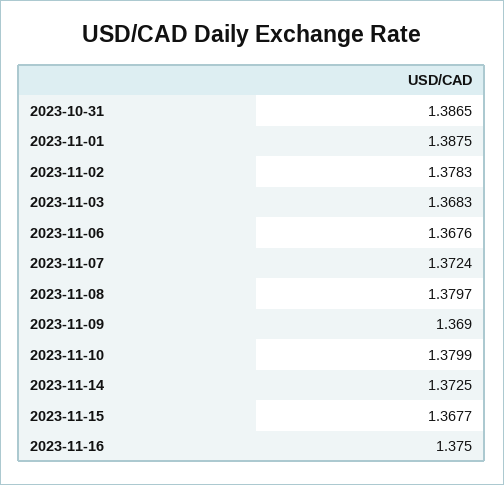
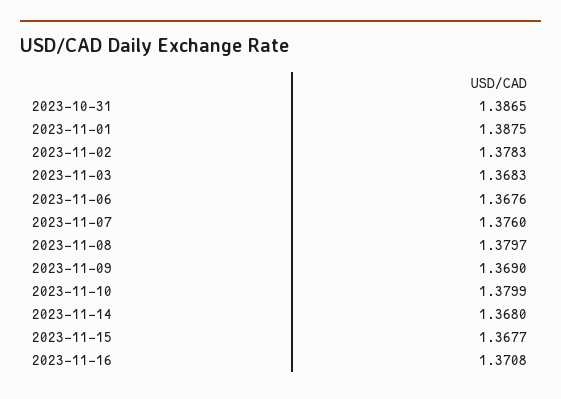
2023-11-07: 1.3724 -> 1.376
2023-11-14: 1.3725 -> 1.368
2023-11-16: 1.375 -> 1.3708

